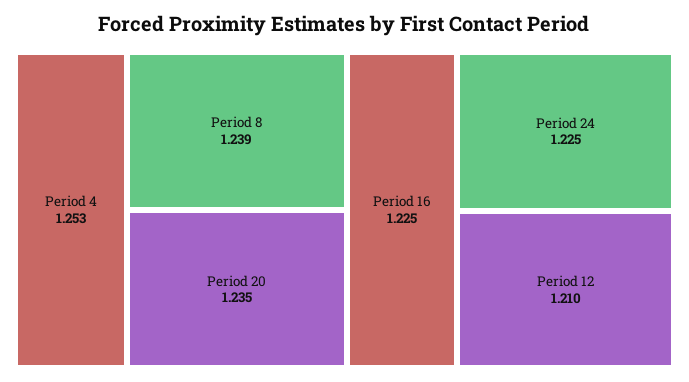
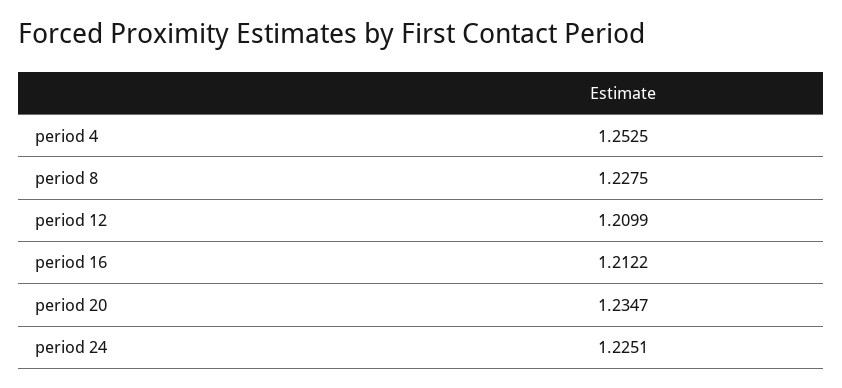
Period 8: 1.239 -> 1.2275
Period 16: 1.225 -> 1.2122

